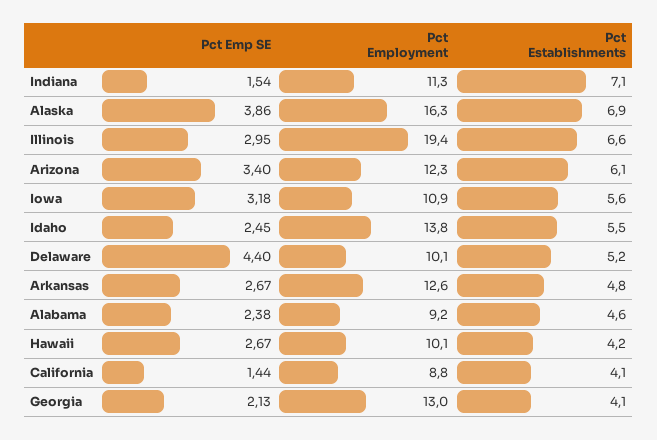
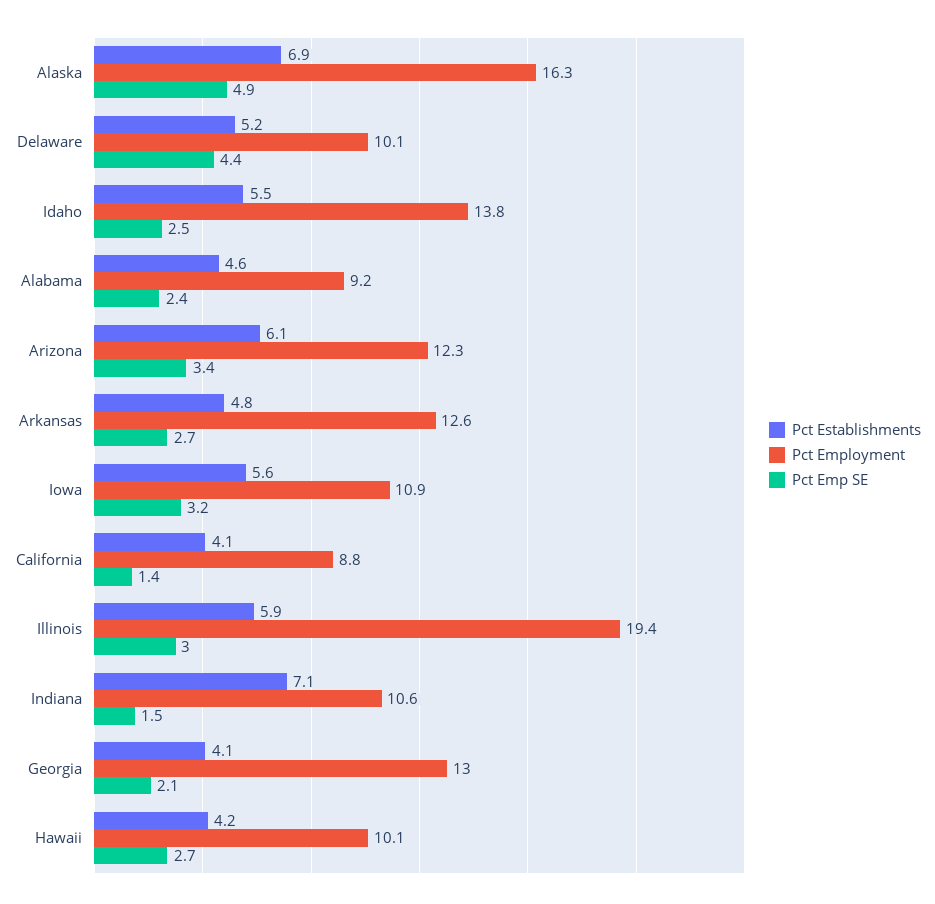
Pct Employment, Indiana: 11.3 -> 10.6
Pct Emp SE, Alaska: 3.86 -> 4.9
Pct Establishments, Illinois: 6.6 -> 5.9

